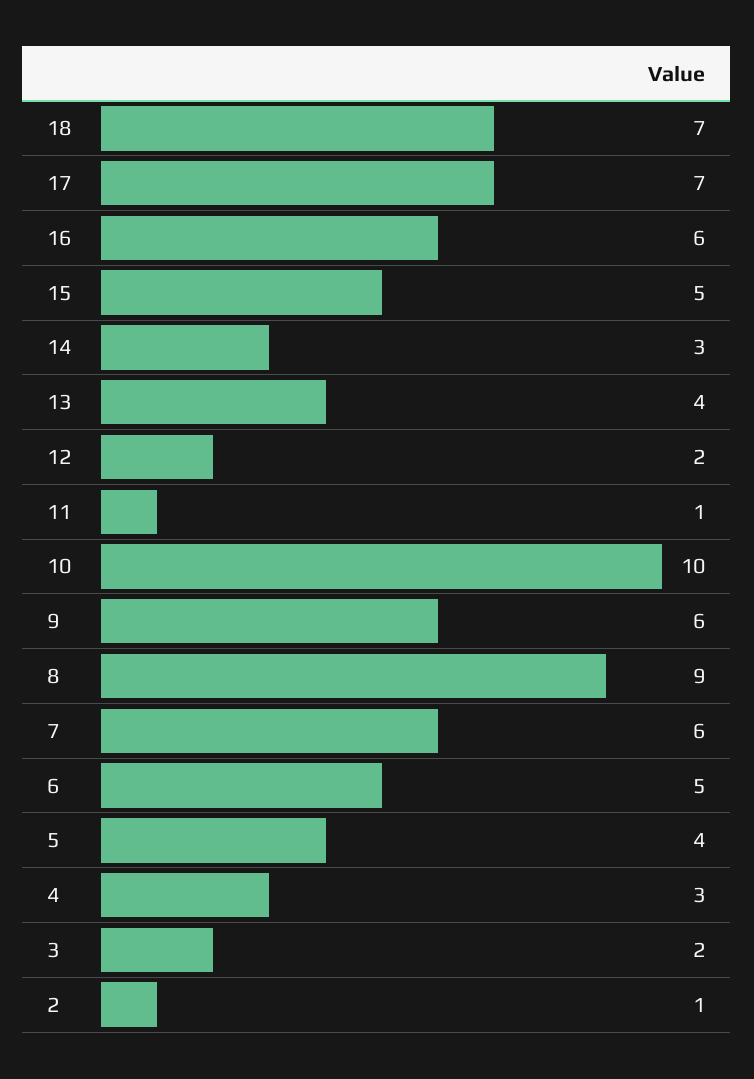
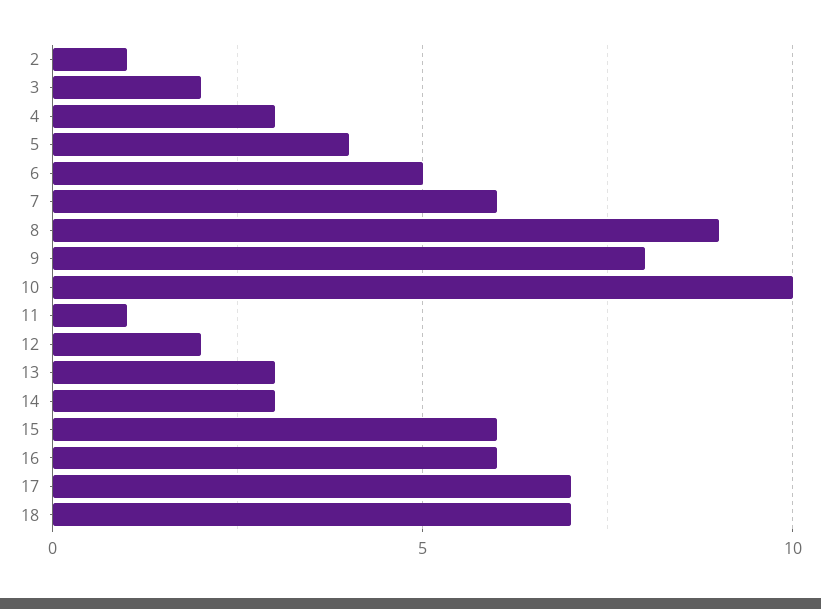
15: 5 -> 6
13: 4 -> 3
9: 6 -> 8

